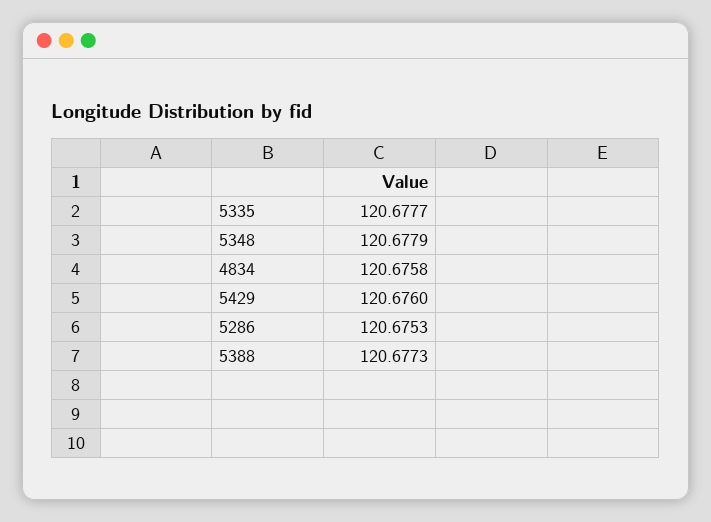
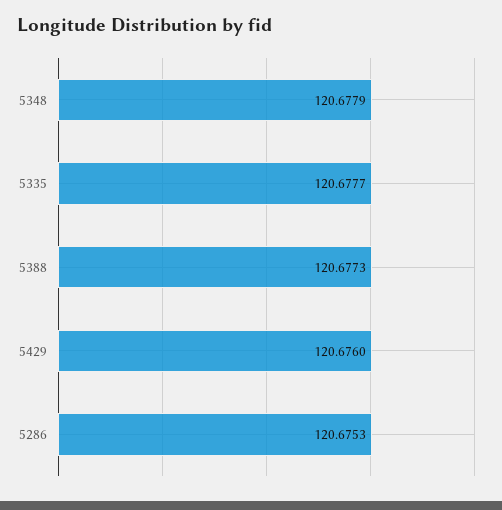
4834: 120.6758 -> none

